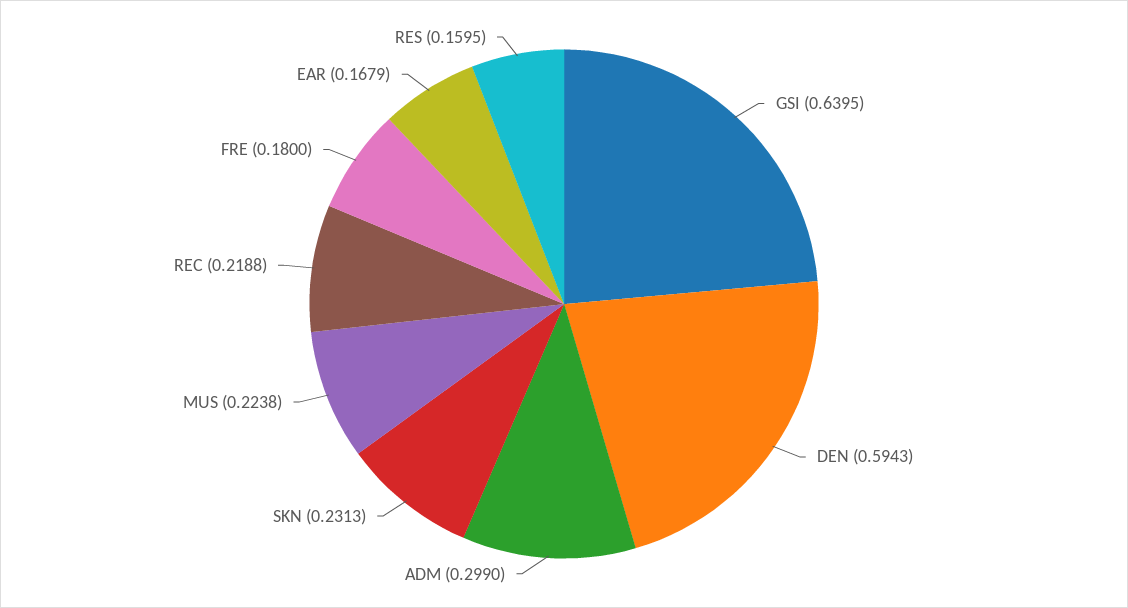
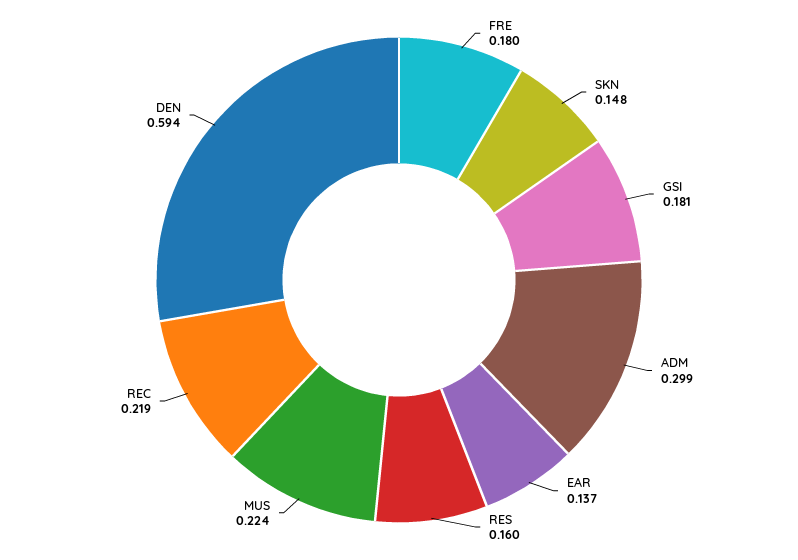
GSI: 0.6395 -> 0.181
SKN: 0.2313 -> 0.148
EAR: 0.1679 -> 0.137

